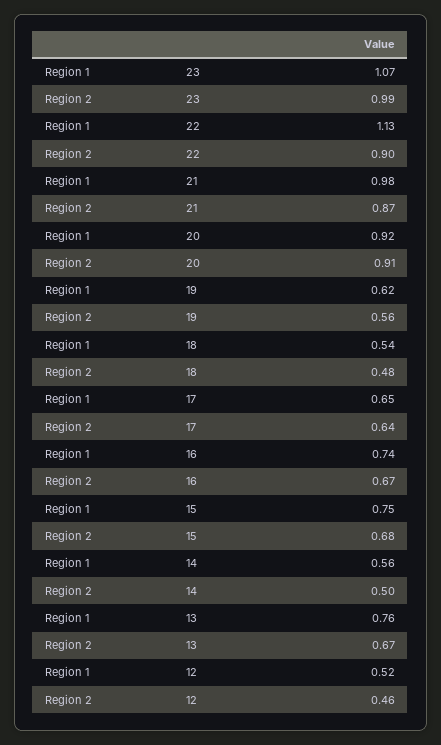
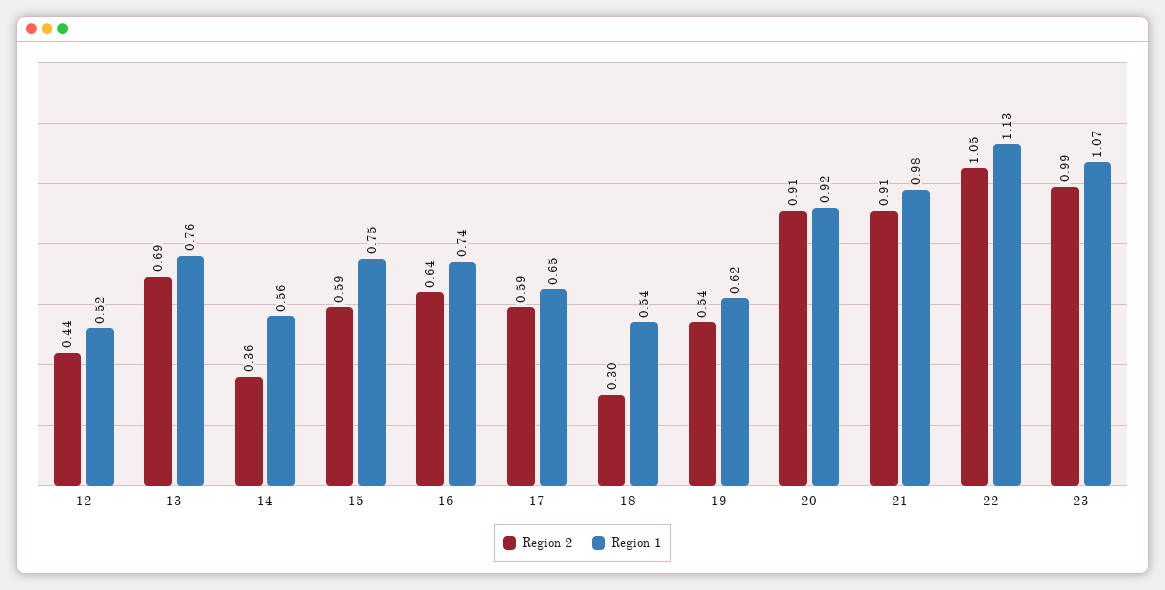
Region 2, 22: 0.9 -> 1.05
Region 2, 21: 0.87 -> 0.91
Region 2, 19: 0.56 -> 0.54
Region 2, 18: 0.48 -> 0.3
Region 2, 17: 0.64 -> 0.59
Region 2, 16: 0.67 -> 0.64
Region 2, 15: 0.68 -> 0.59
Region 2, 14: 0.5 -> 0.36
Region 2, 13: 0.67 -> 0.69
Region 2, 12: 0.46 -> 0.44

